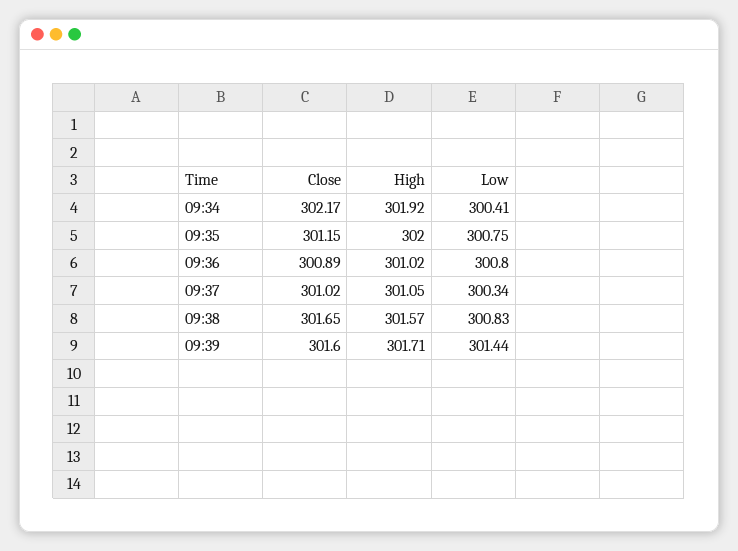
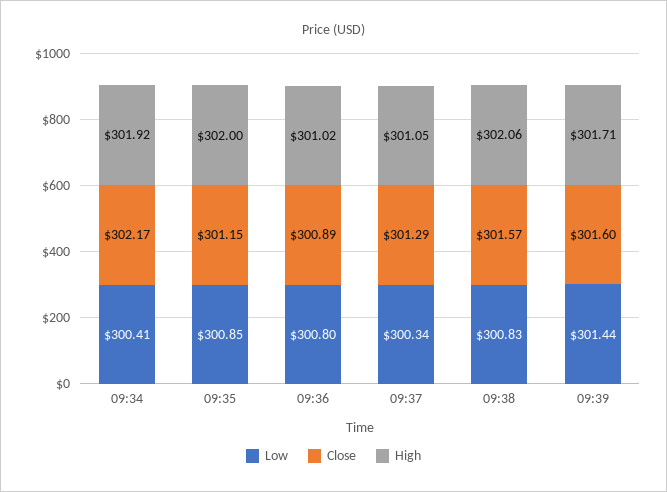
Low, 09:35: 300.75 -> 300.85
Close, 09:37: 301.02 -> 301.29
Close, 09:38: 301.65 -> 301.57
High, 09:38: 301.57 -> 302.06

